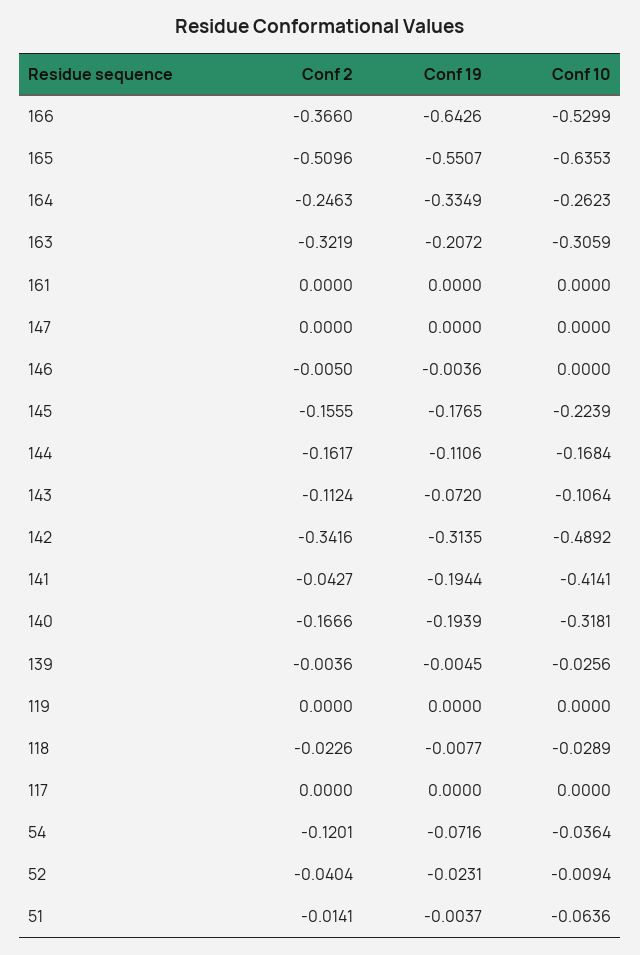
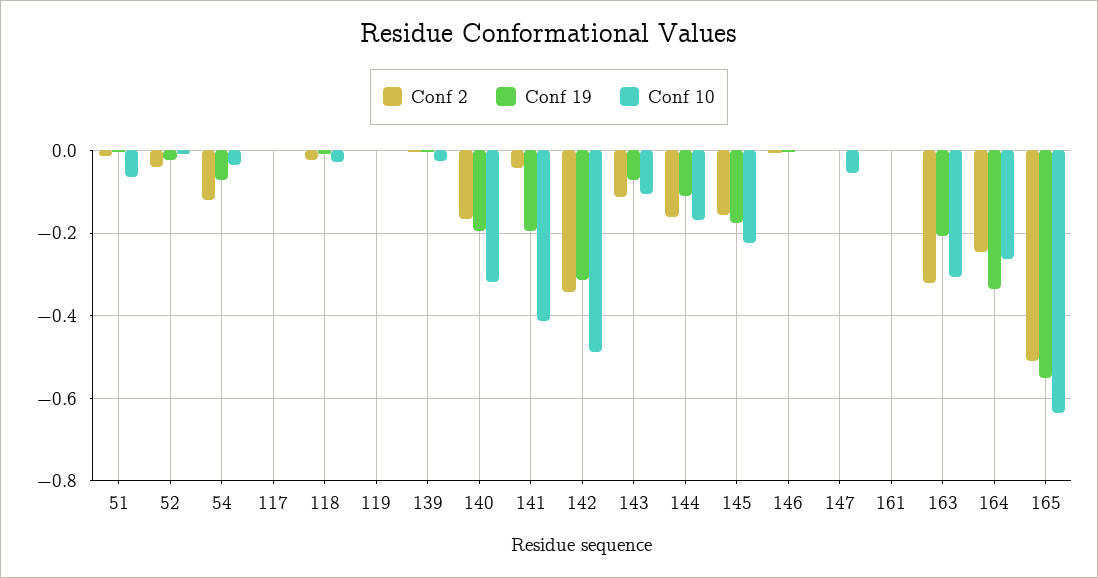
Conf 2, 166: -0.366 -> none
Conf 19, 166: -0.6426 -> none
Conf 10, 166: -0.5299 -> none
Conf 10, 147: 0 -> -0.06

